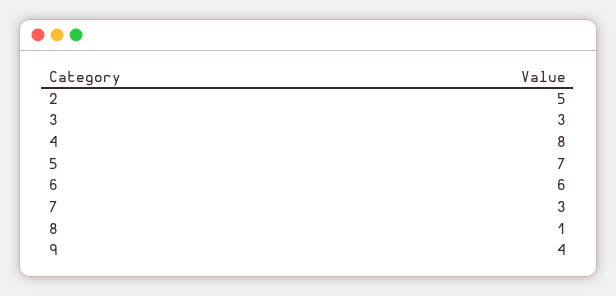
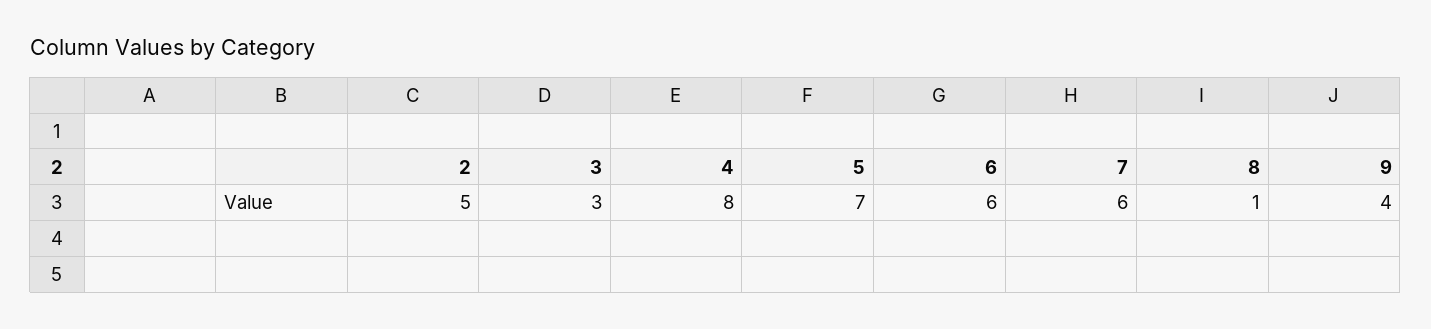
7: 3 -> 6

